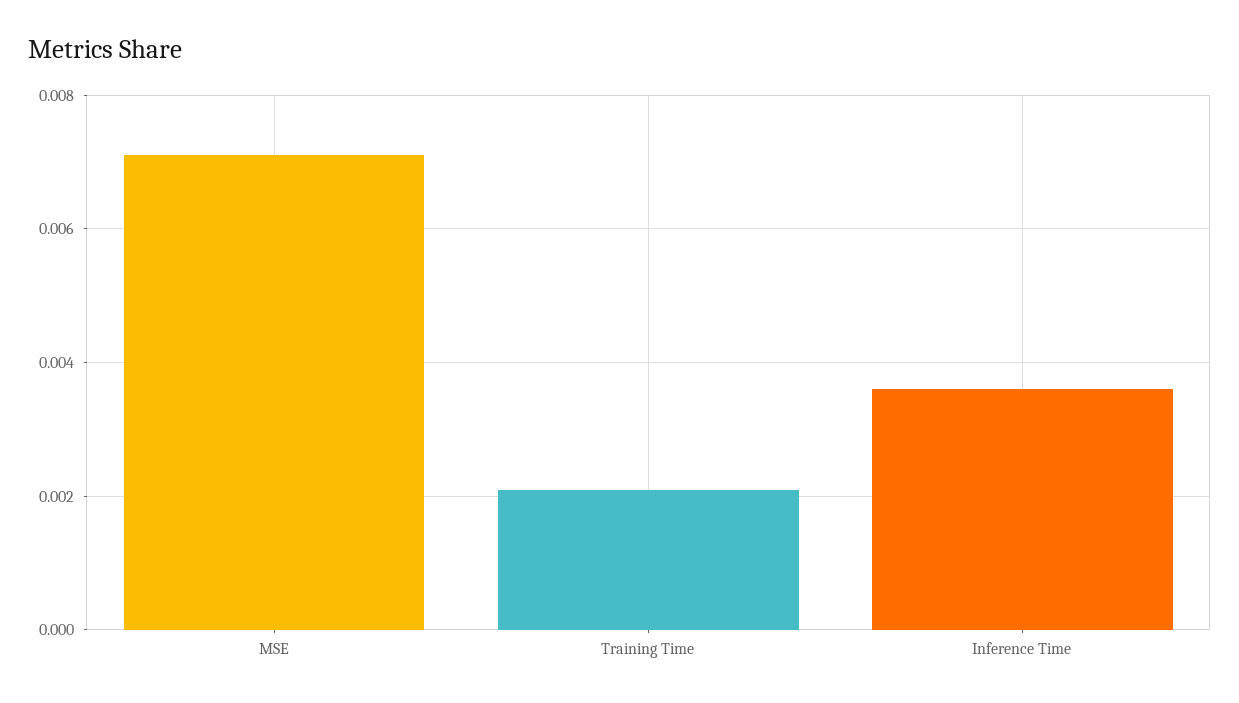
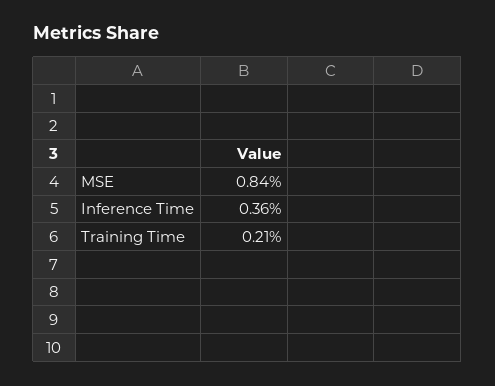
MSE: 0.007 -> 0.0084

